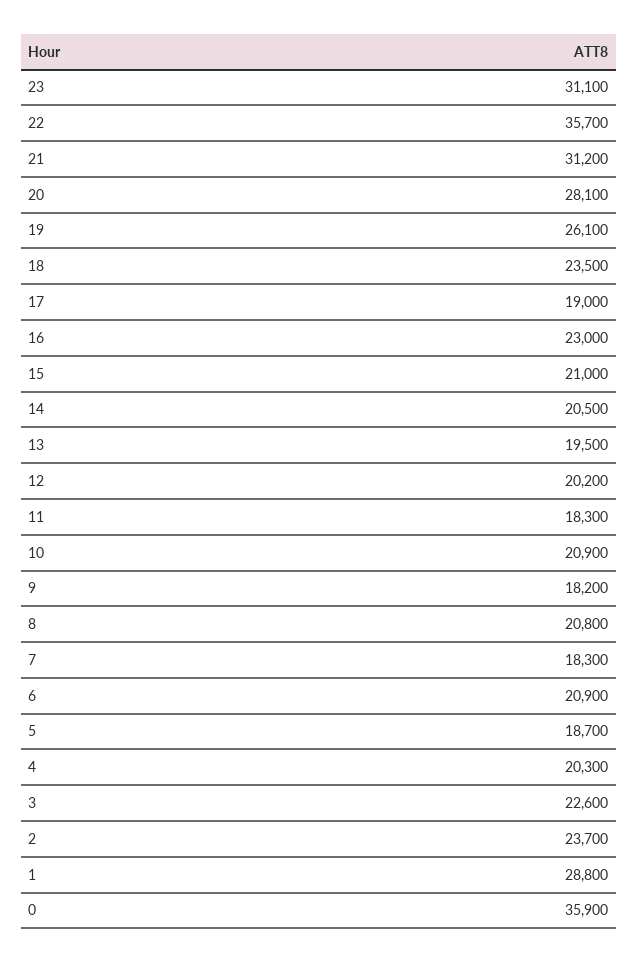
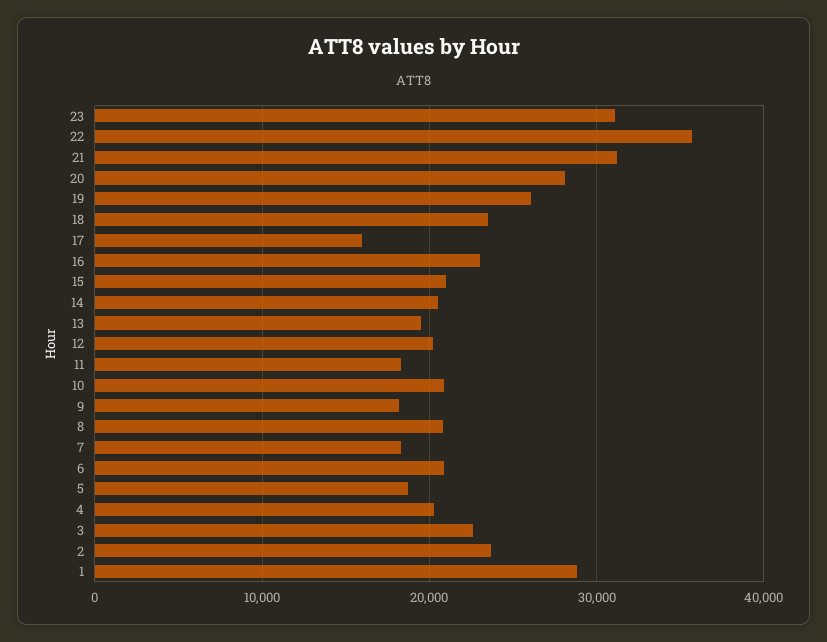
17: 19000 -> 16000
0: 35900 -> none

